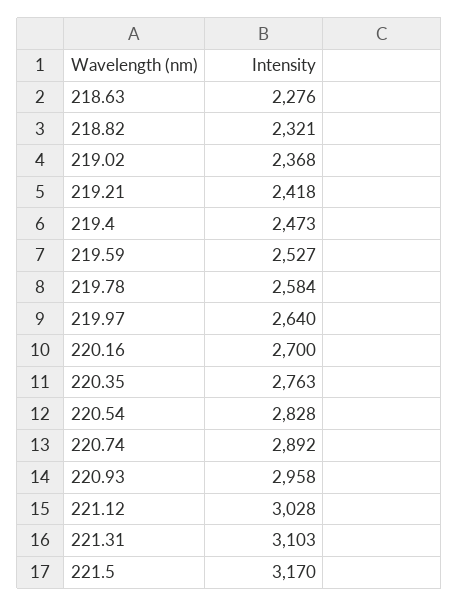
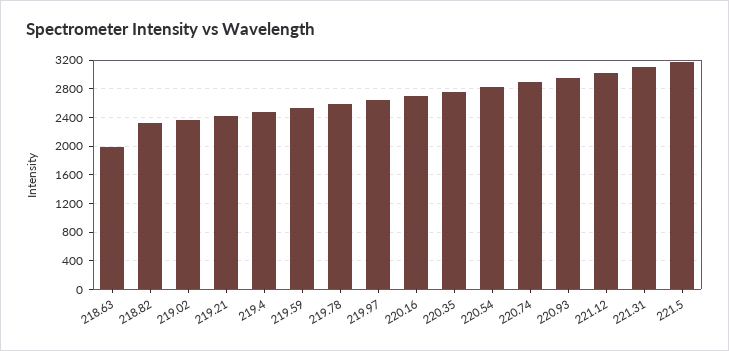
218.63: 2276 -> 2000

